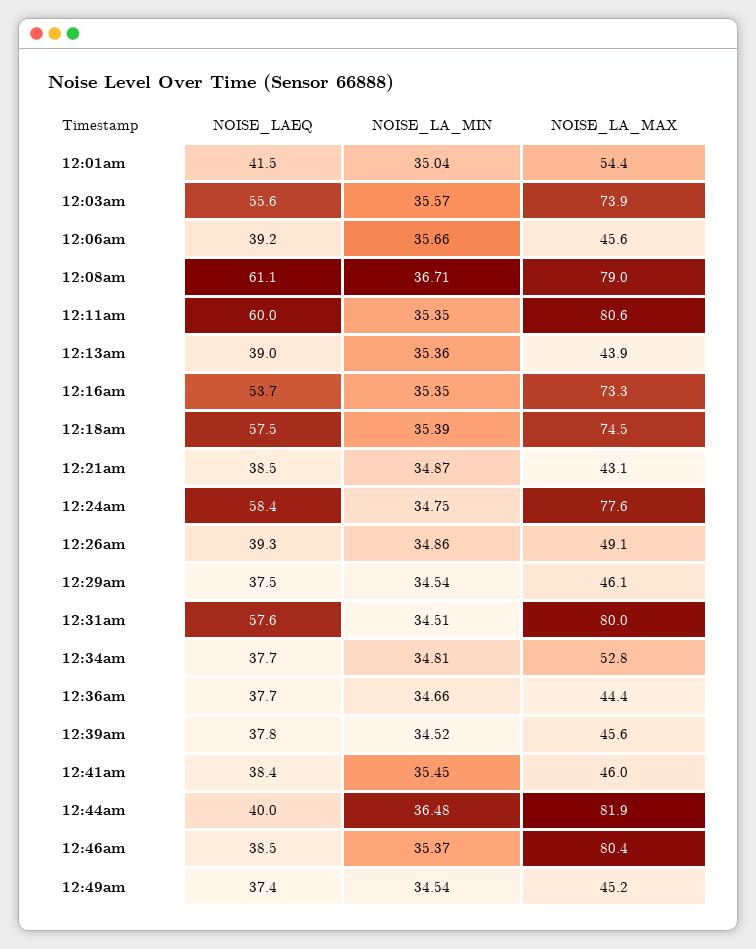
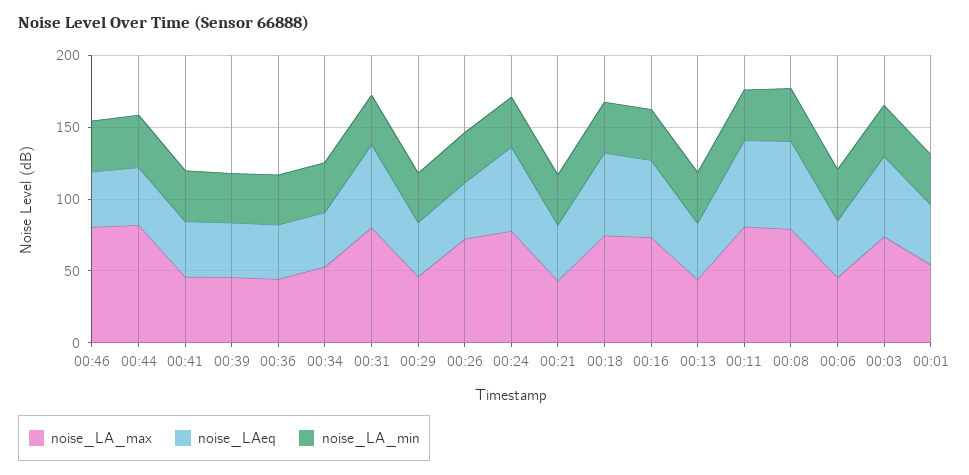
NOISE_LA_MAX, 12:26am: 49.1 -> 70
NOISE_LAEQ, 12:49am: 37.4 -> none
NOISE_LA_MIN, 12:49am: 34.54 -> none
NOISE_LA_MAX, 12:49am: 45.2 -> none

